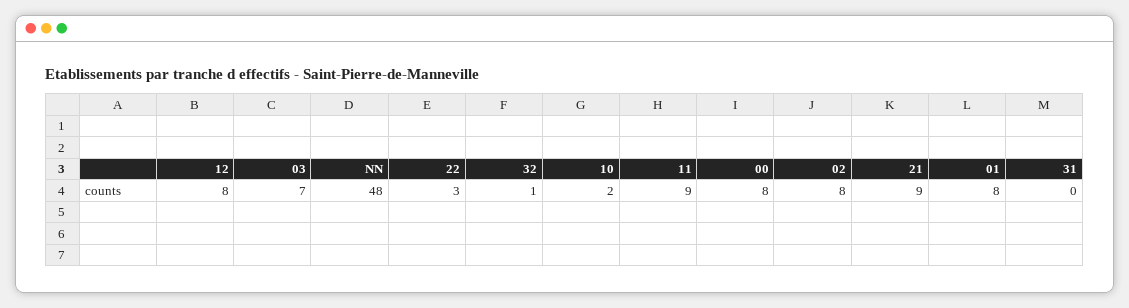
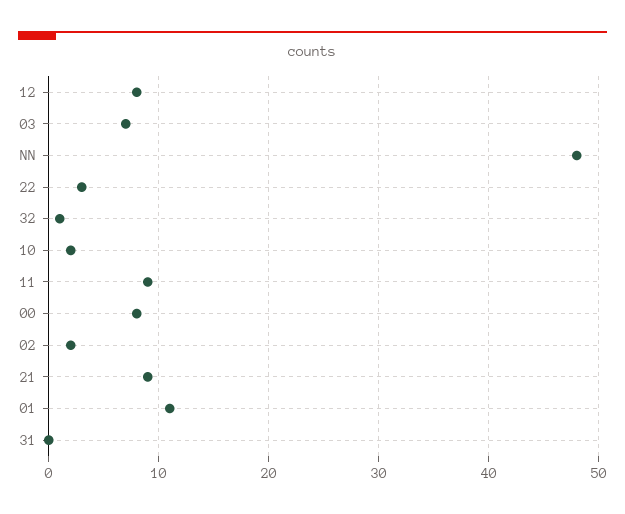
02: 8 -> 2
01: 8 -> 11

